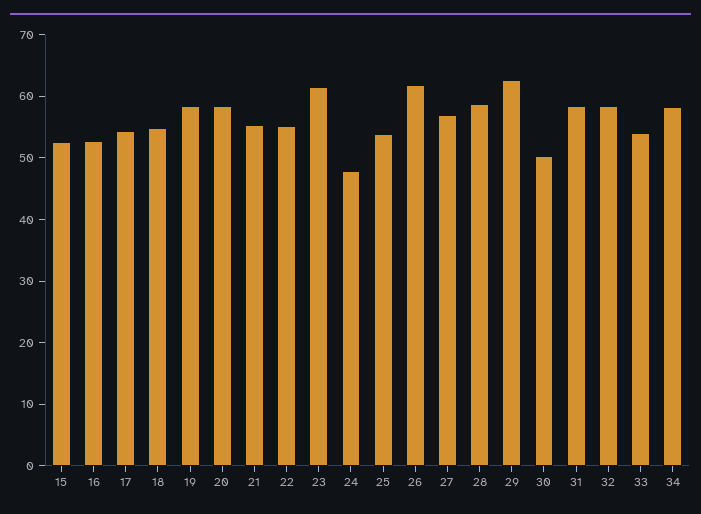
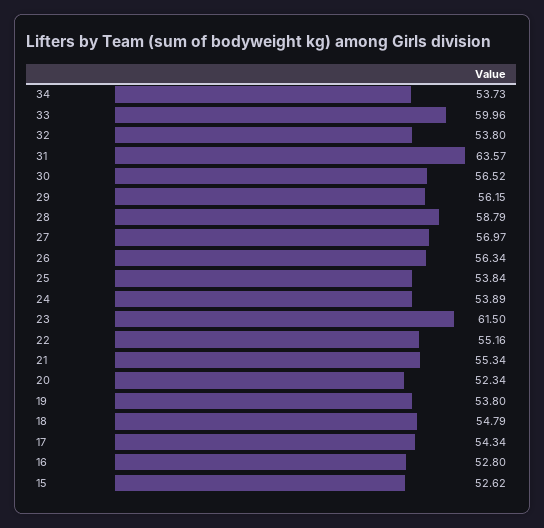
19: 58 -> 53.8
20: 58 -> 52.34
24: 48 -> 53.89
26: 62 -> 56.34
29: 62 -> 56.15
30: 50 -> 56.52
31: 58 -> 63.57
32: 58 -> 53.8
33: 54 -> 59.96
34: 58 -> 53.73

